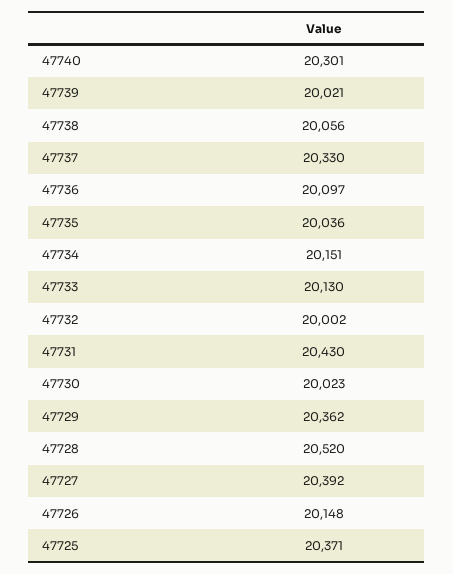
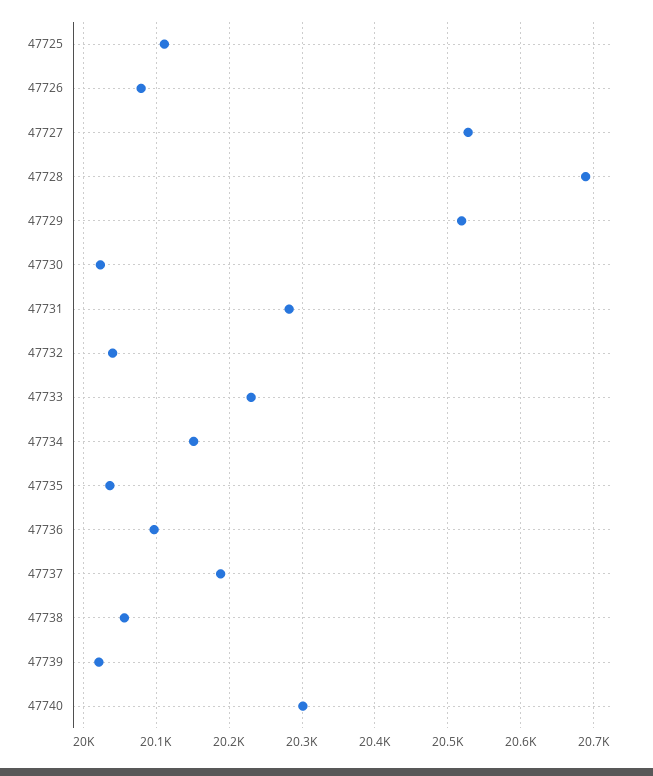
47737: 20330 -> 20190
47733: 20130 -> 20230
47732: 20002 -> 20040
47731: 20430 -> 20280
47729: 20362 -> 20520
47728: 20520 -> 20690
47727: 20392 -> 20530
47726: 20148 -> 20080
47725: 20371 -> 20110

